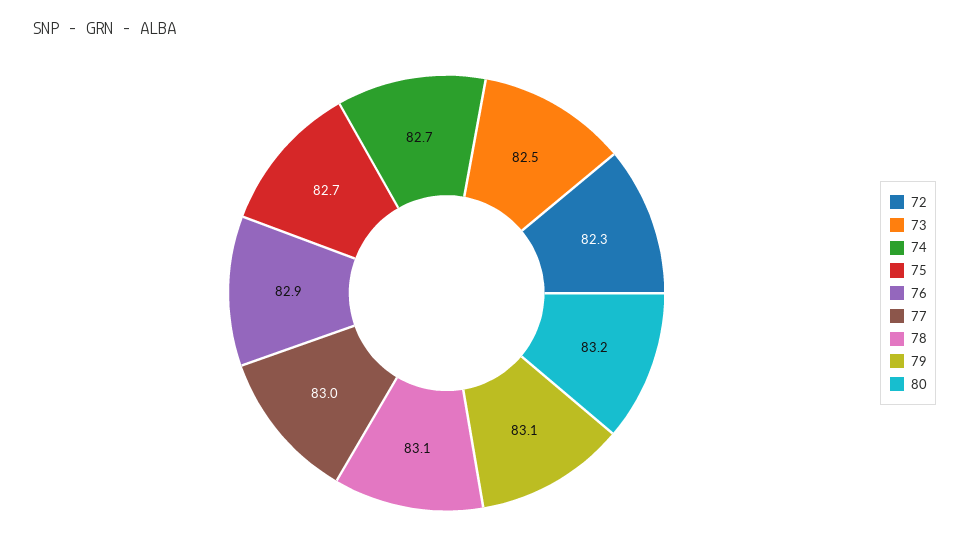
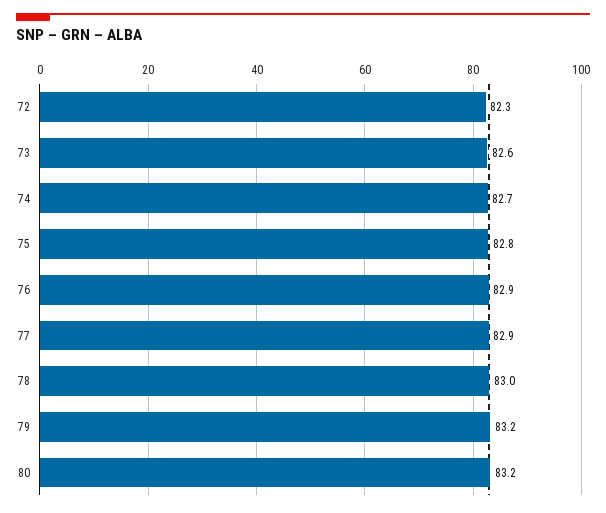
73: 82.5 -> 82.6
75: 82.7 -> 82.8
77: 83 -> 82.9
78: 83.1 -> 83
79: 83.1 -> 83.2

